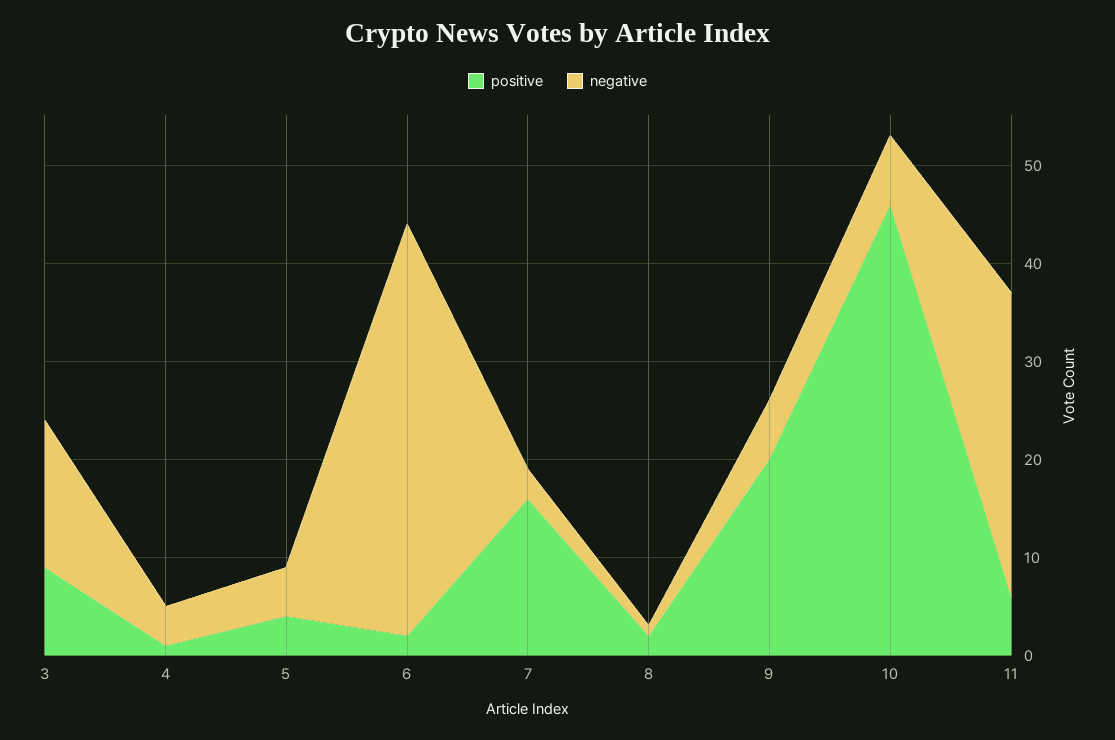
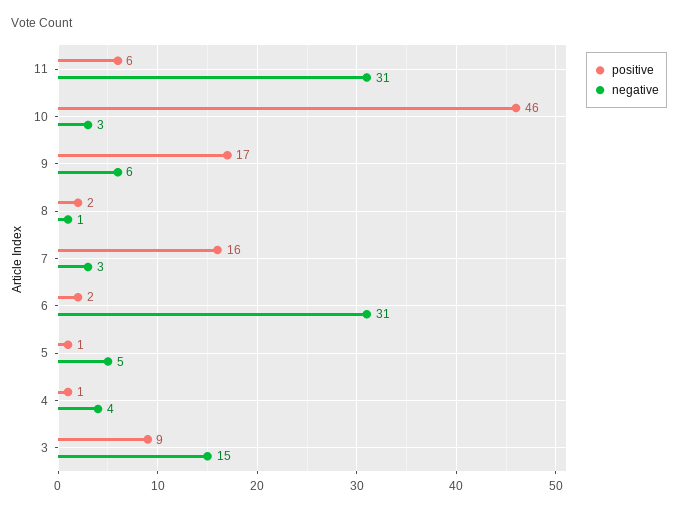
positive, 5: 4 -> 1
negative, 6: 42 -> 31
positive, 9: 20 -> 17
negative, 10: 7 -> 3

